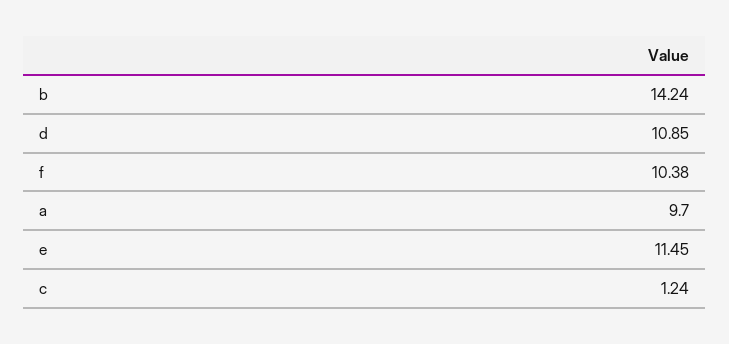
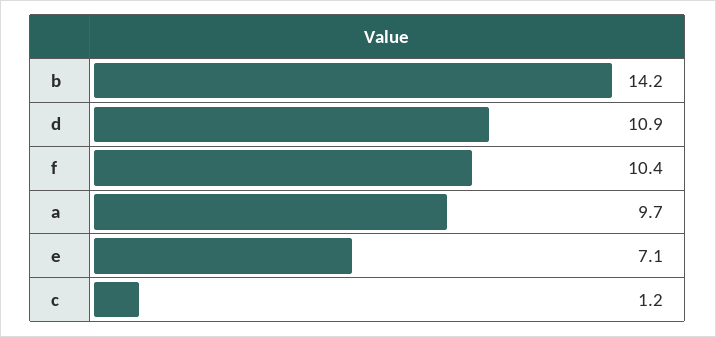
e: 11.45 -> 7.1

